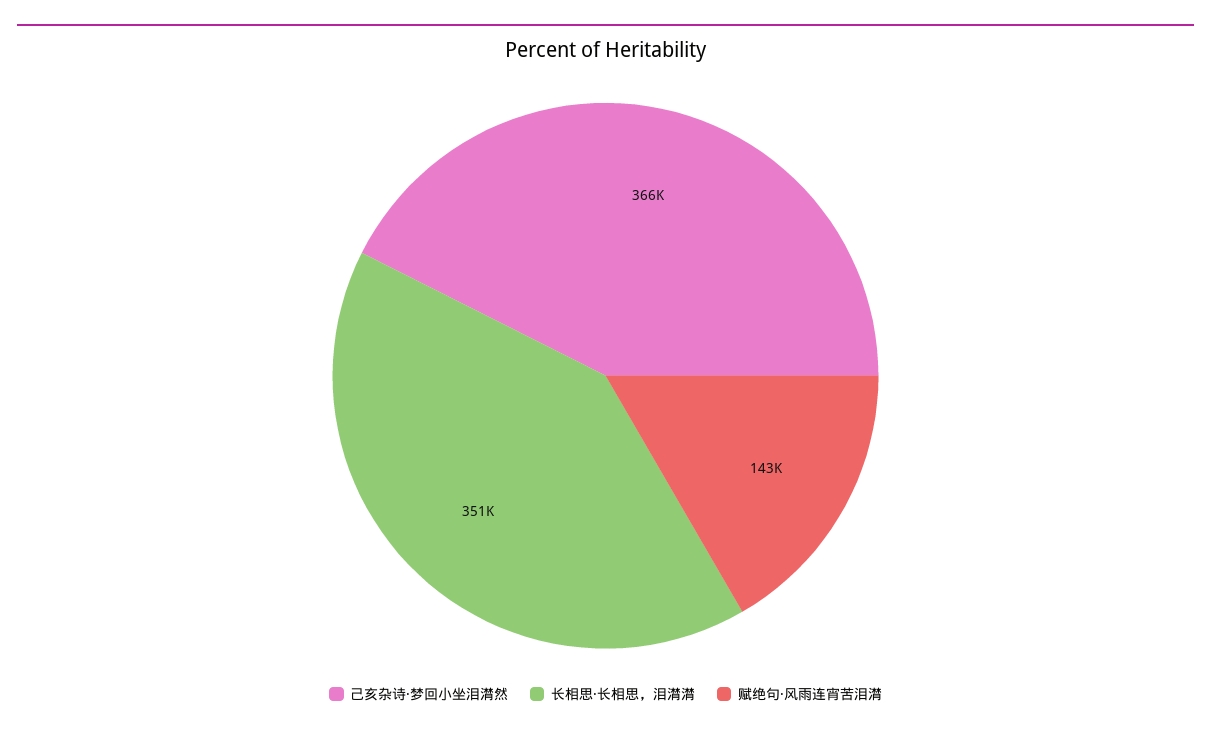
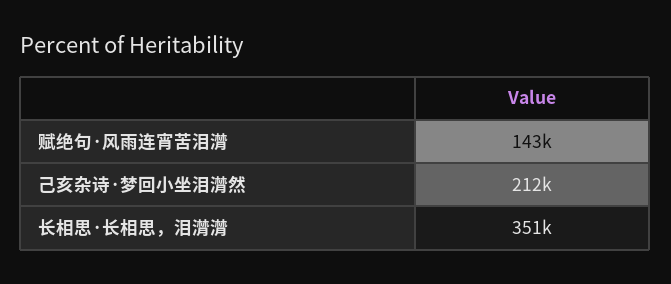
己亥杂诗·梦回小坐泪潸然: 366000 -> 212000

